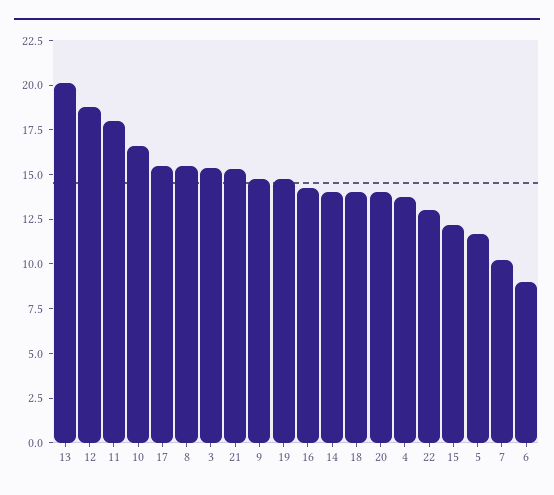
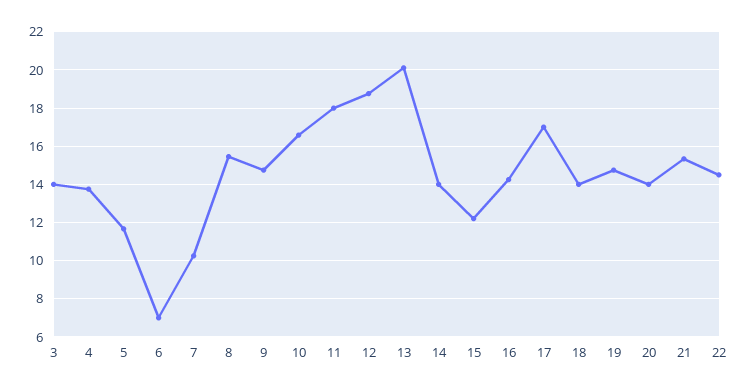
17: 15.5 -> 17
3: 15.5 -> 14
22: 13 -> 14.5
6: 9 -> 7

